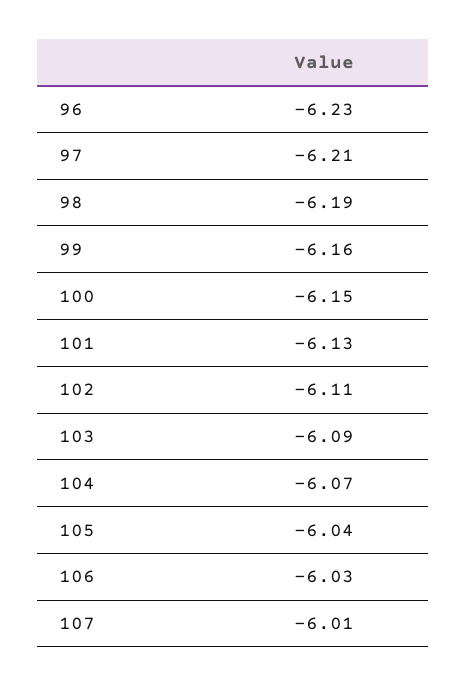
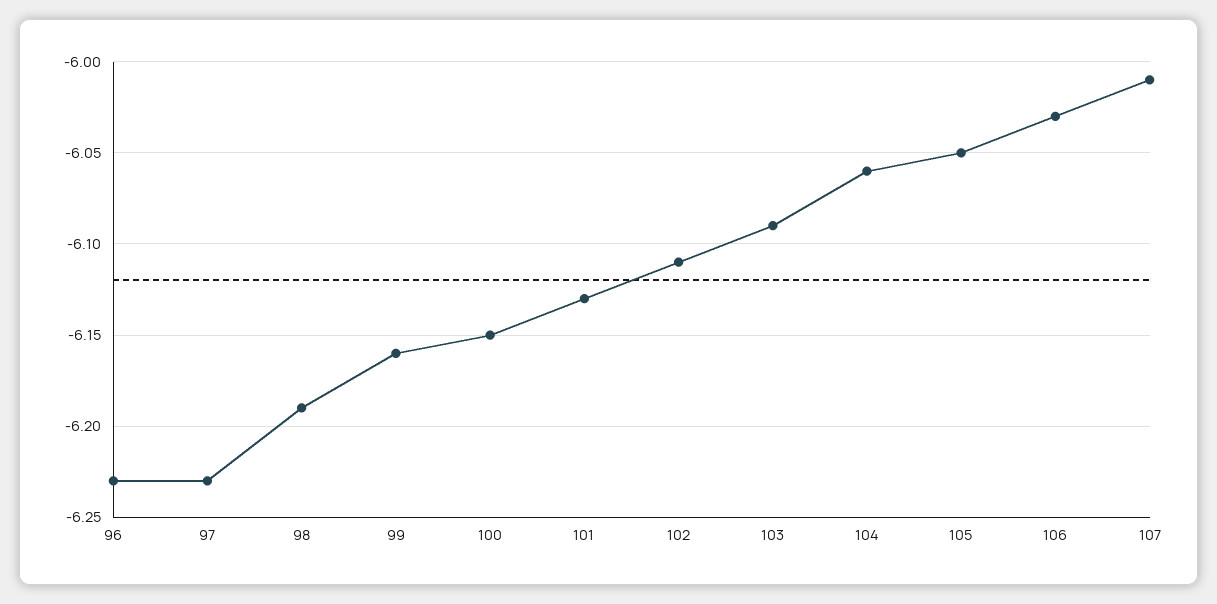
97: -6.21 -> -6.23
104: -6.07 -> -6.06
105: -6.04 -> -6.05

